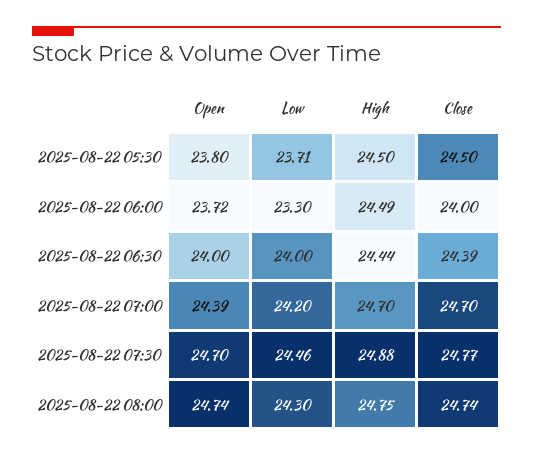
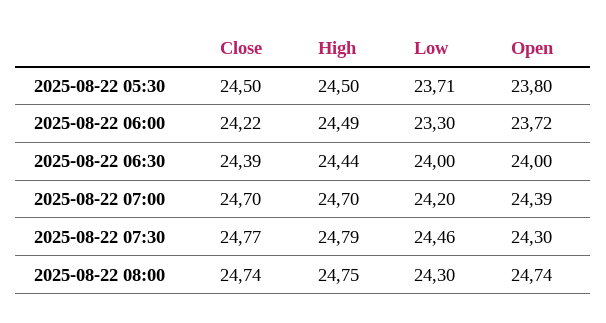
Close, 2025-08-22 06:00: 24 -> 24.22
Open, 2025-08-22 07:30: 24.7 -> 24.3
High, 2025-08-22 07:30: 24.88 -> 24.79

